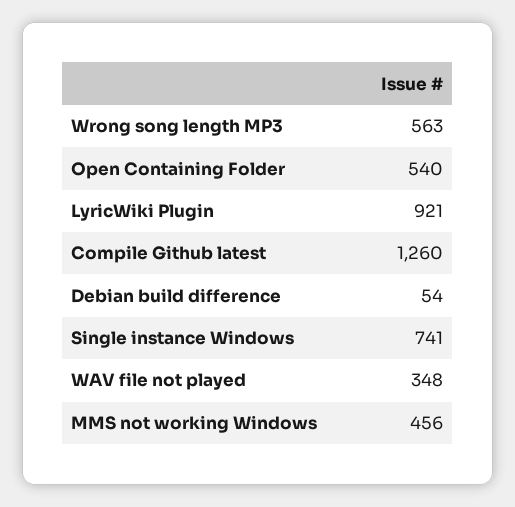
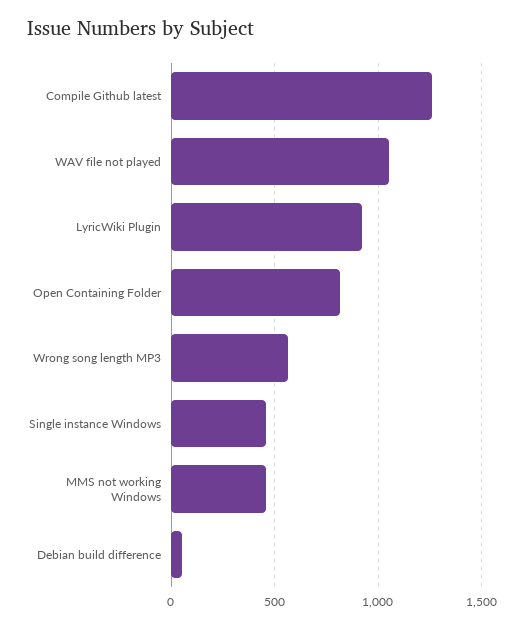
Open Containing Folder: 540 -> 800
Single instance Windows: 741 -> 450
WAV file not played: 348 -> 1050

